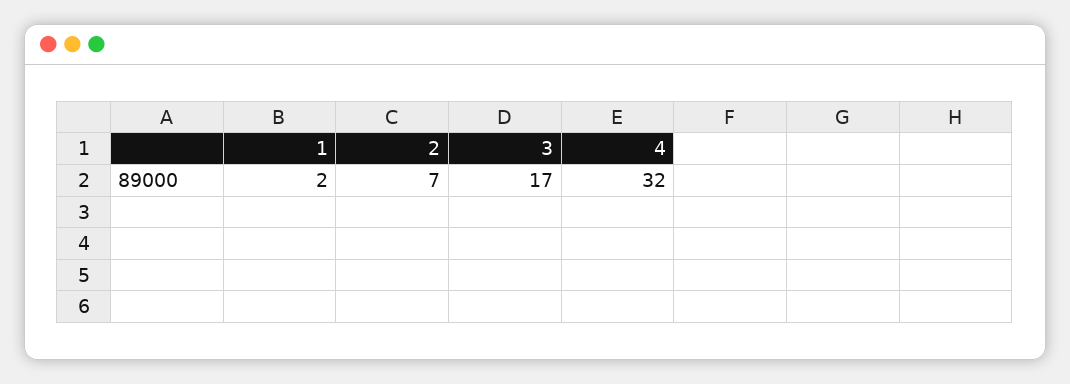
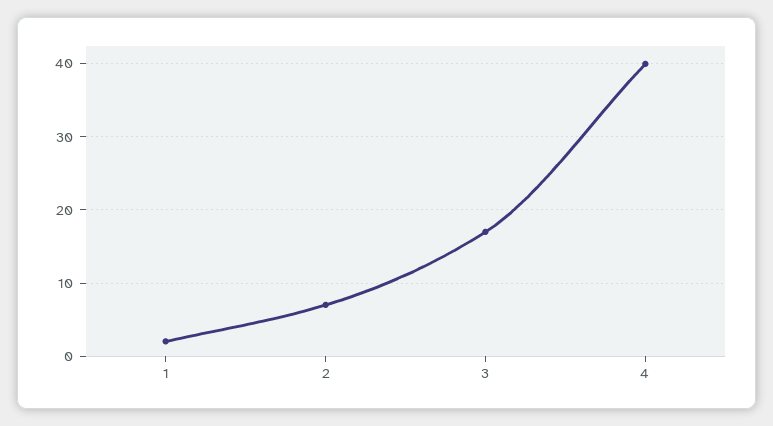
4: 32 -> 40

